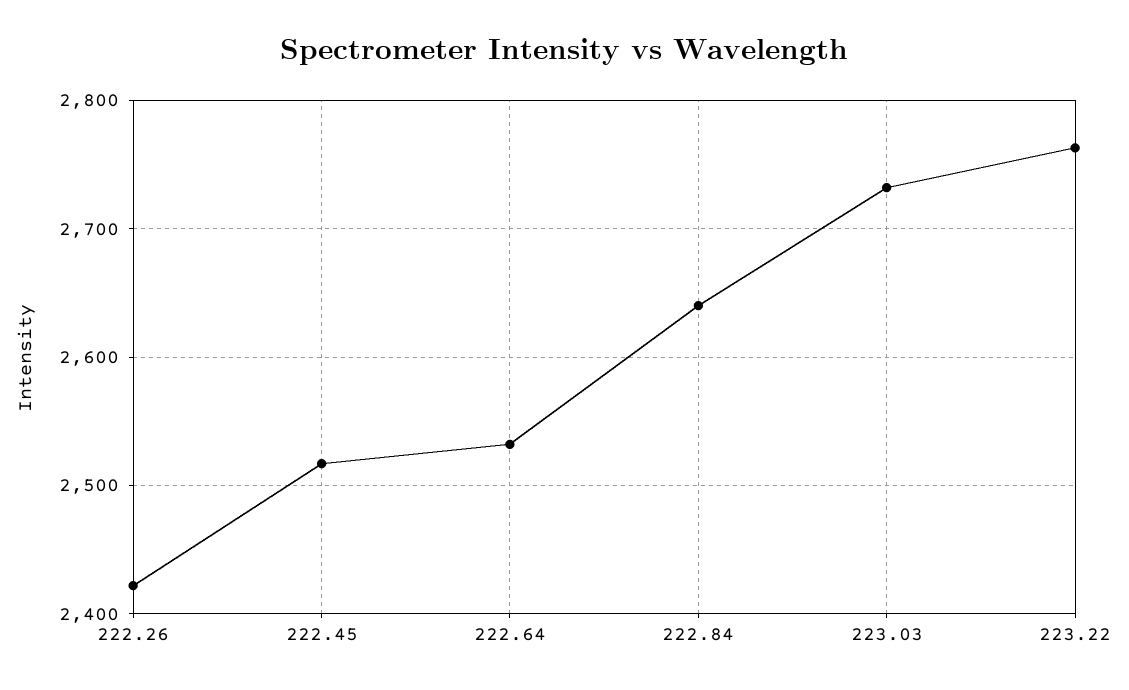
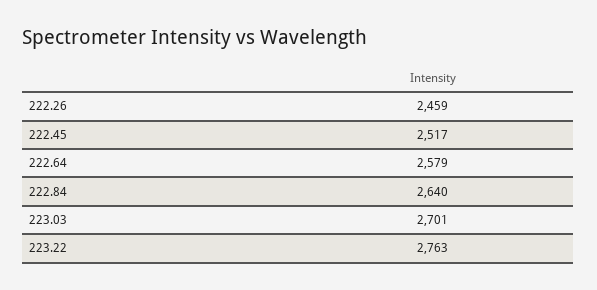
222.26: 2420 -> 2459
222.64: 2530 -> 2579
223.03: 2730 -> 2701

